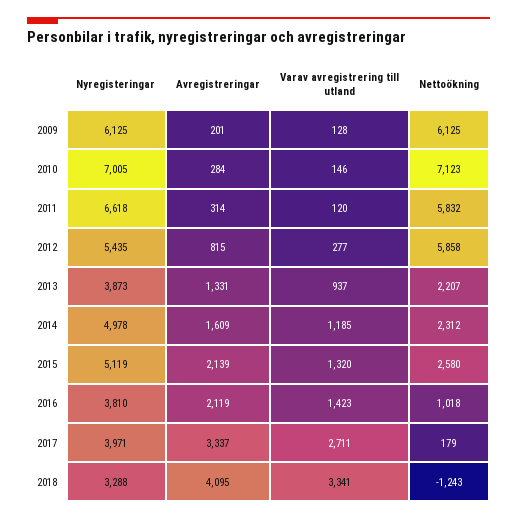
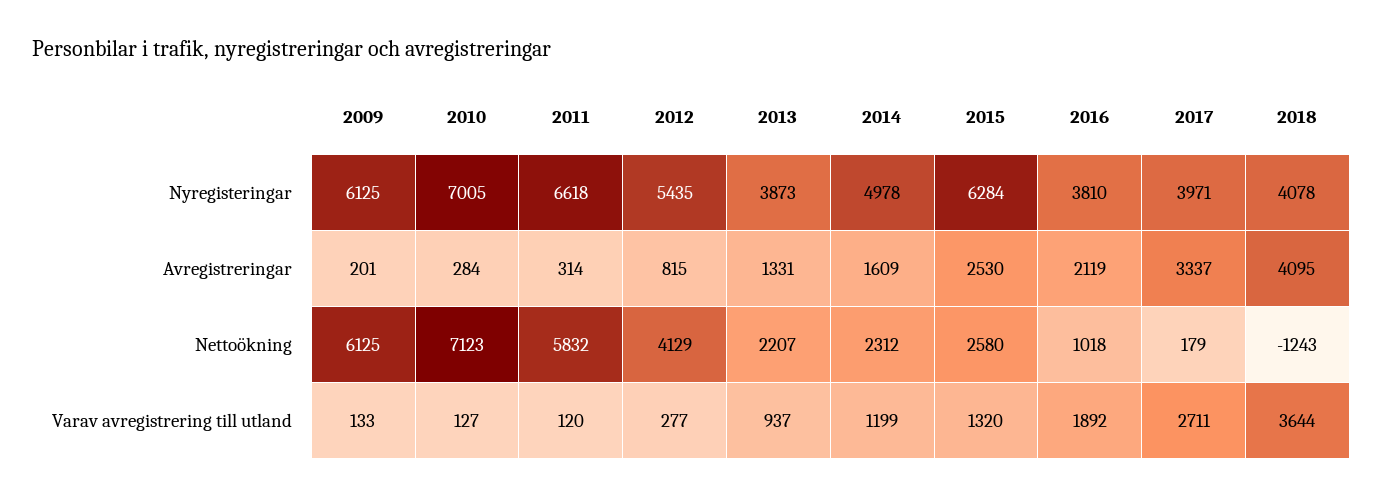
Varav avregistrering till utland, 2009: 128 -> 133
Varav avregistrering till utland, 2010: 146 -> 127
Nettoökning, 2012: 5858 -> 4129
Varav avregistrering till utland, 2014: 1185 -> 1199
Nyregisteringar, 2015: 5119 -> 6284
Avregistreringar, 2015: 2139 -> 2530
Varav avregistrering till utland, 2016: 1423 -> 1892
Nyregisteringar, 2018: 3288 -> 4078
Varav avregistrering till utland, 2018: 3341 -> 3644

